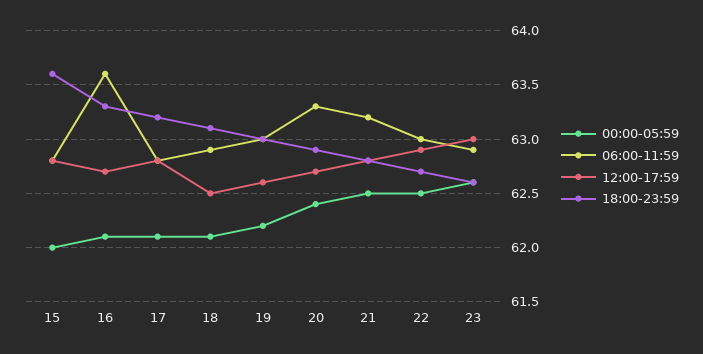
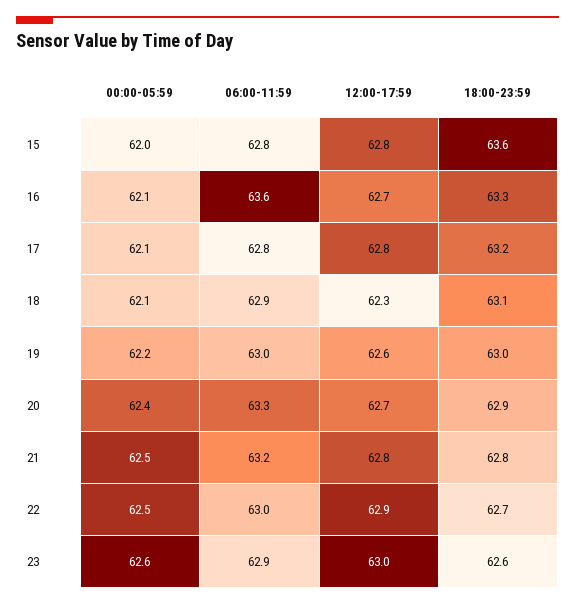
12:00-17:59, 18: 62.5 -> 62.3

